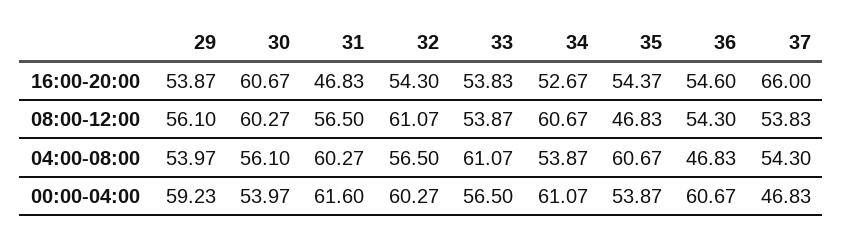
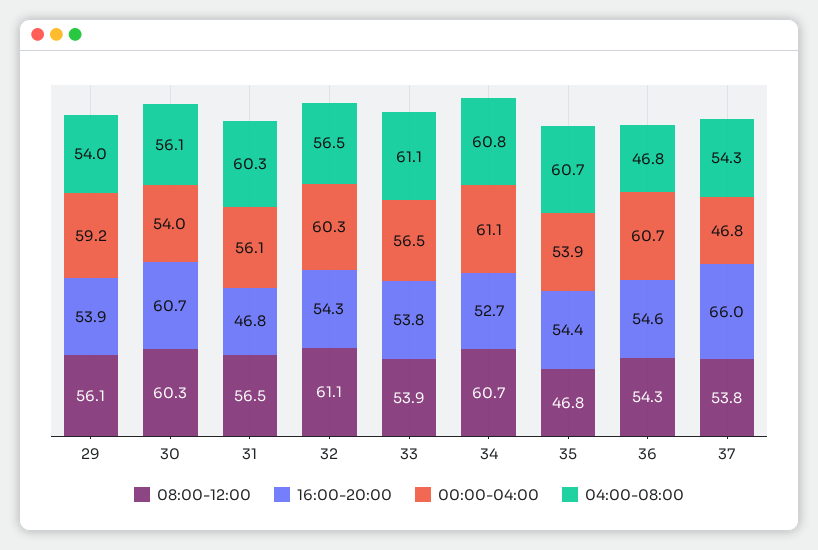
04:00-08:00, 34: 53.87 -> 60.8
00:00-04:00, 31: 61.6 -> 56.1

